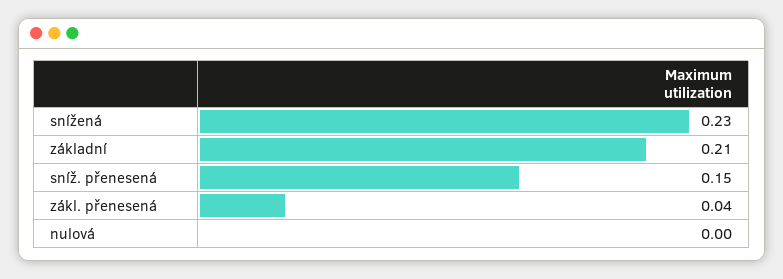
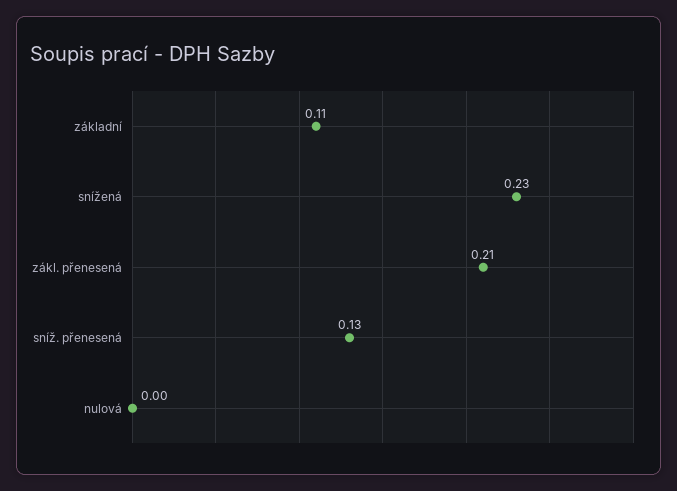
základní: 0.21 -> 0.11
sníž. přenesená: 0.15 -> 0.13
zákl. přenesená: 0.04 -> 0.21

